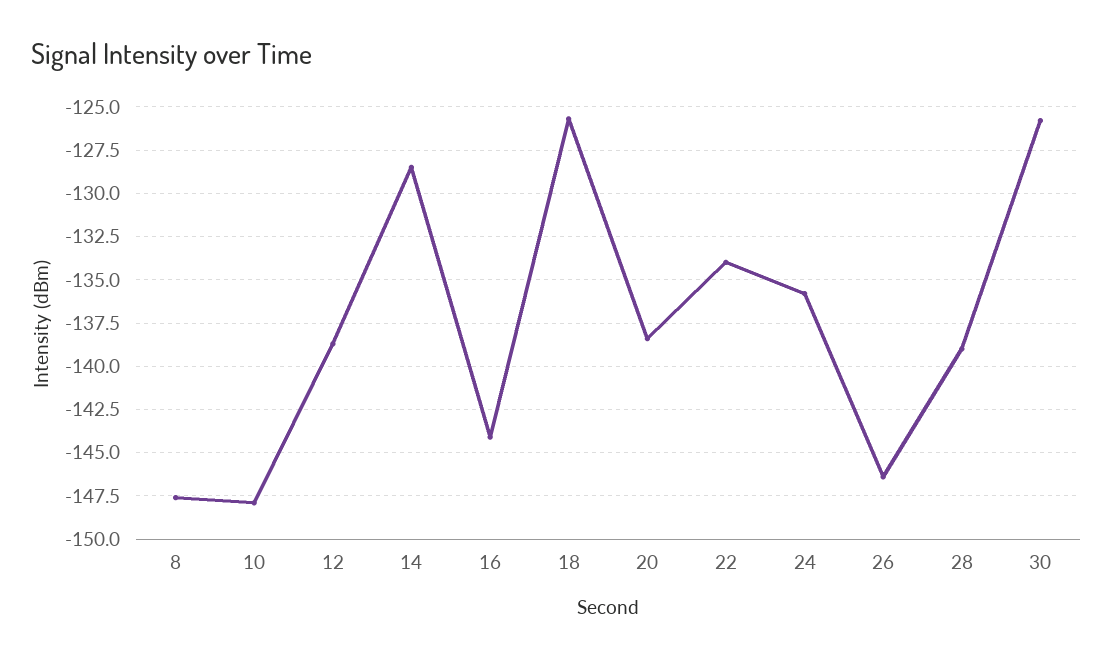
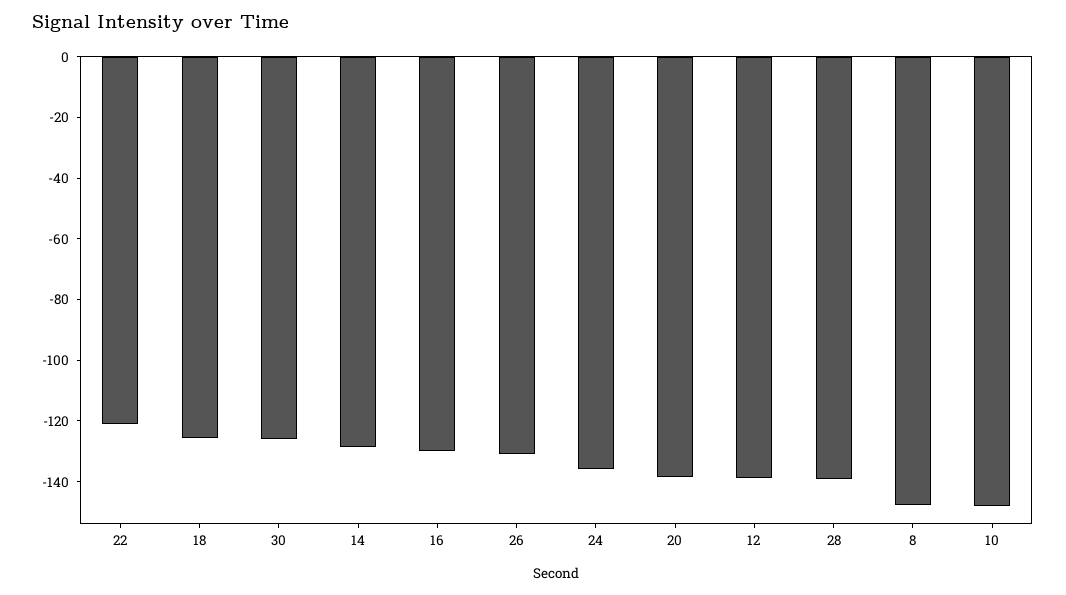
16: -144 -> -130
22: -134 -> -120
26: -146.5 -> -130

